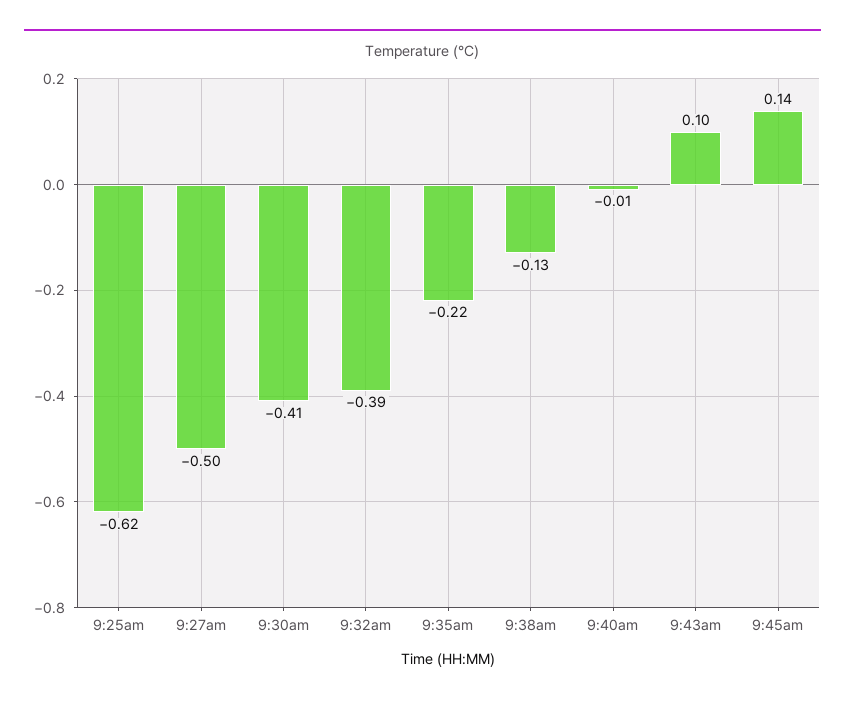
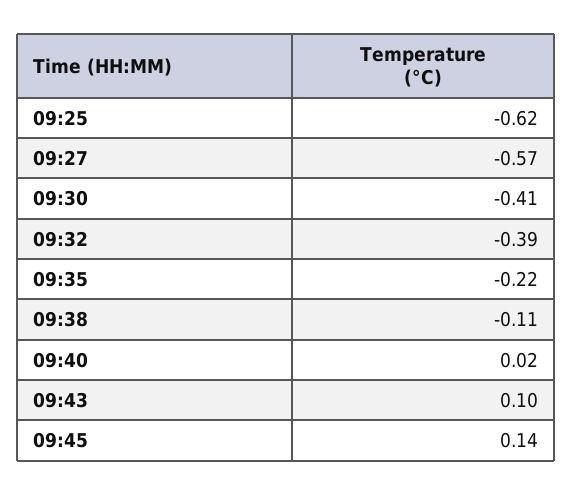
9:27am: -0.5 -> -0.57
9:38am: -0.13 -> -0.11
9:40am: -0.01 -> 0.02

